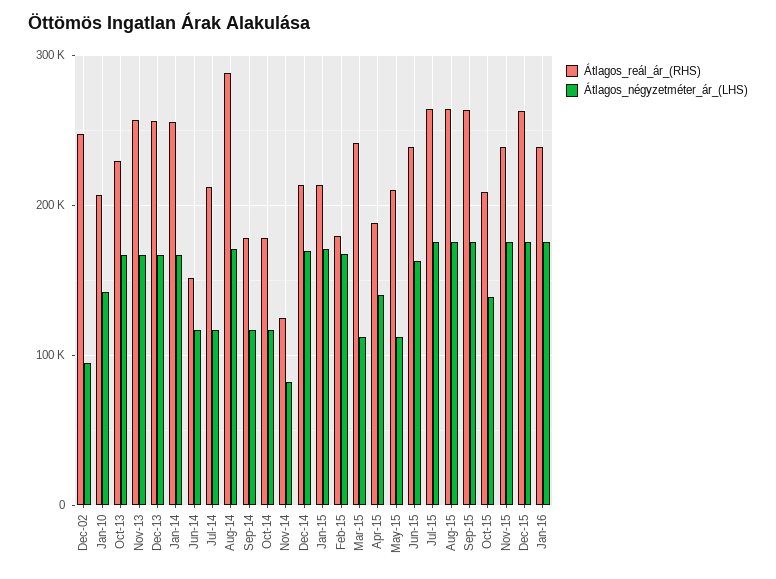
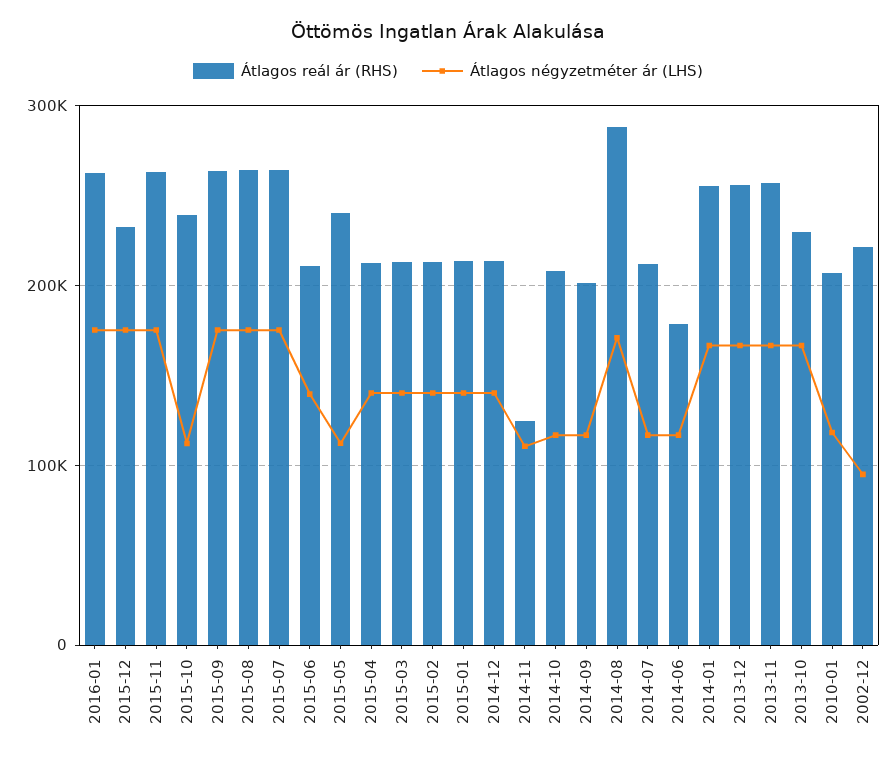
Átlagos_reál_ár_(RHS), Dec-02: 250000 -> 220000
Átlagos_négyzetméter_ár_(LHS), Jan-10: 140000 -> 120000
Átlagos_reál_ár_(RHS), Jun-14: 150000 -> 180000
Átlagos_reál_ár_(RHS), Sep-14: 180000 -> 200000
Átlagos_reál_ár_(RHS), Oct-14: 180000 -> 210000
Átlagos_négyzetméter_ár_(LHS), Nov-14: 80000 -> 110000
Átlagos_négyzetméter_ár_(LHS), Dec-14: 170000 -> 140000
Átlagos_négyzetméter_ár_(LHS), Jan-15: 170000 -> 140000
Átlagos_reál_ár_(RHS), Feb-15: 180000 -> 210000
Átlagos_négyzetméter_ár_(LHS), Feb-15: 170000 -> 140000
Átlagos_reál_ár_(RHS), Mar-15: 240000 -> 210000
Átlagos_négyzetméter_ár_(LHS), Mar-15: 110000 -> 140000
Átlagos_reál_ár_(RHS), Apr-15: 190000 -> 210000
Átlagos_reál_ár_(RHS), May-15: 210000 -> 240000
Átlagos_reál_ár_(RHS), Jun-15: 240000 -> 210000
Átlagos_négyzetméter_ár_(LHS), Jun-15: 160000 -> 140000
Átlagos_reál_ár_(RHS), Oct-15: 210000 -> 240000
Átlagos_négyzetméter_ár_(LHS), Oct-15: 140000 -> 110000
Átlagos_reál_ár_(RHS), Nov-15: 240000 -> 260000
Átlagos_reál_ár_(RHS), Dec-15: 260000 -> 230000
Átlagos_reál_ár_(RHS), Jan-16: 240000 -> 260000

